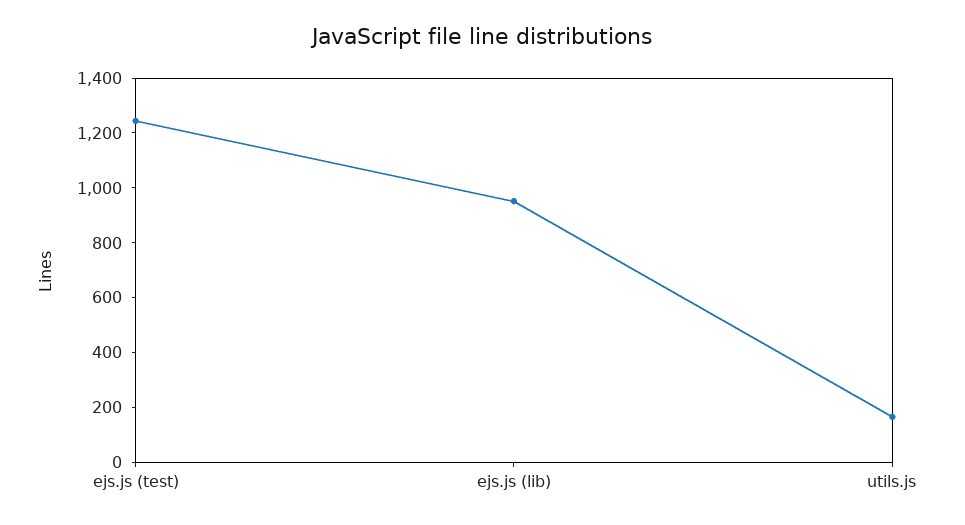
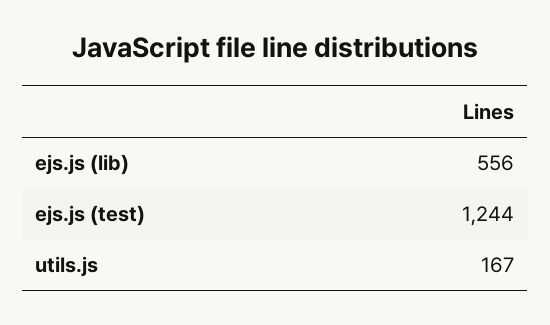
ejs.js (lib): 950 -> 556

